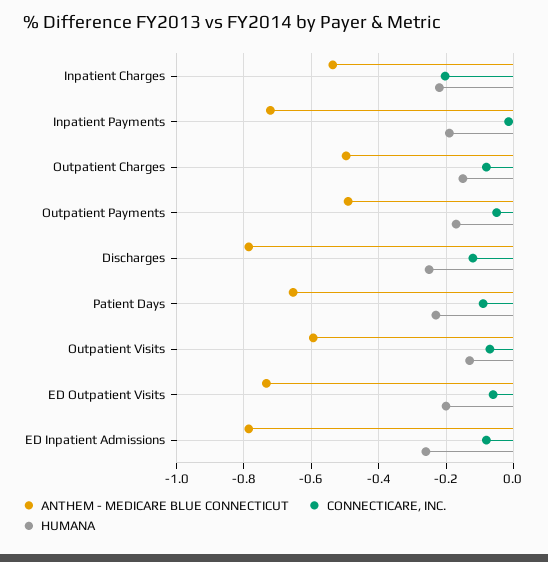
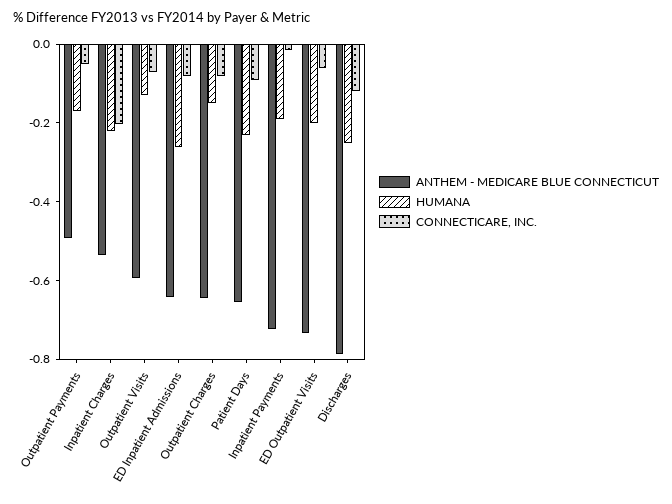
ANTHEM - MEDICARE BLUE CONNECTICUT, Outpatient Charges: -0.5 -> -0.65
ANTHEM - MEDICARE BLUE CONNECTICUT, ED Inpatient Admissions: -0.78 -> -0.65

